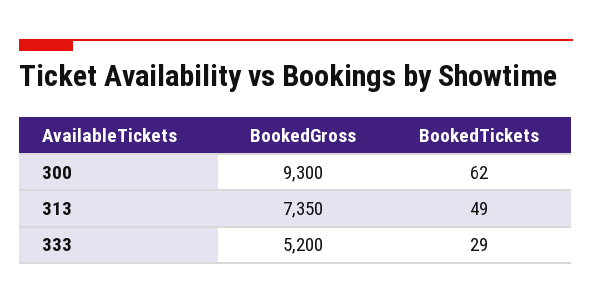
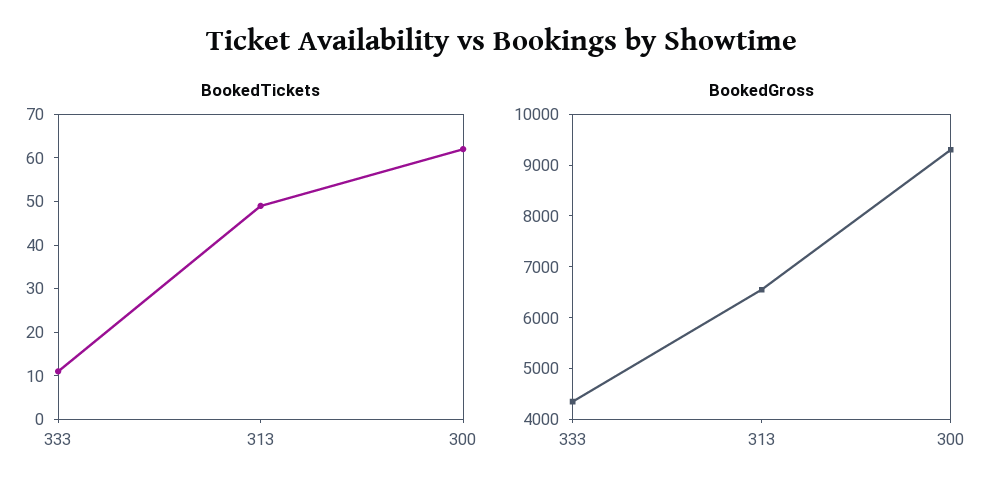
BookedGross, 313: 7350 -> 6600
BookedGross, 333: 5200 -> 4400
BookedTickets, 333: 29 -> 10

